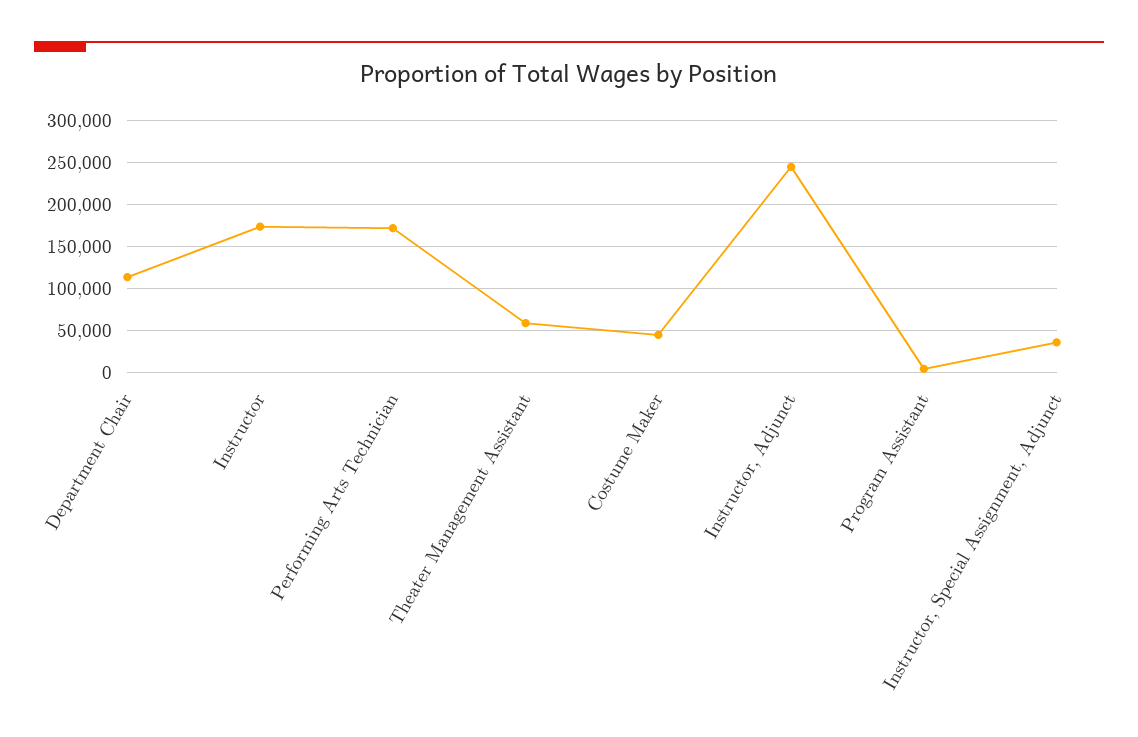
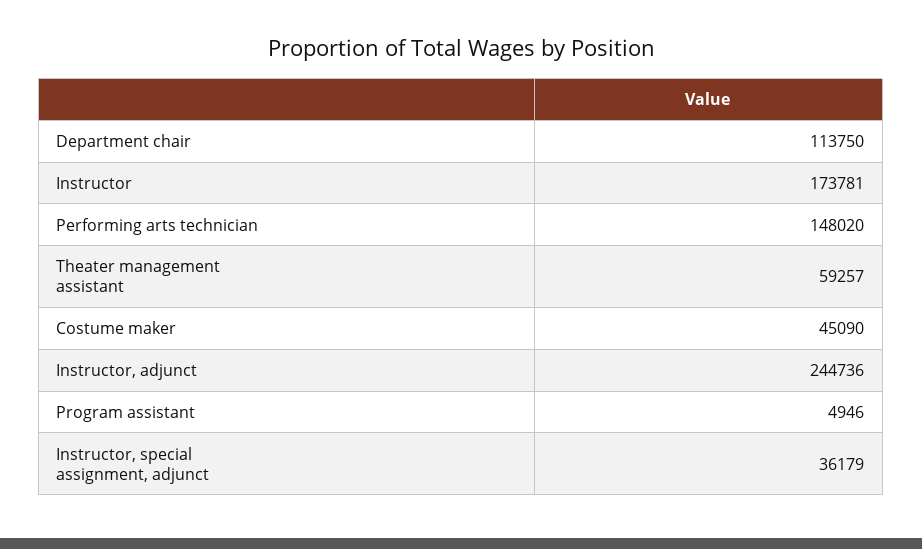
Performing Arts Technician: 170000 -> 148020

